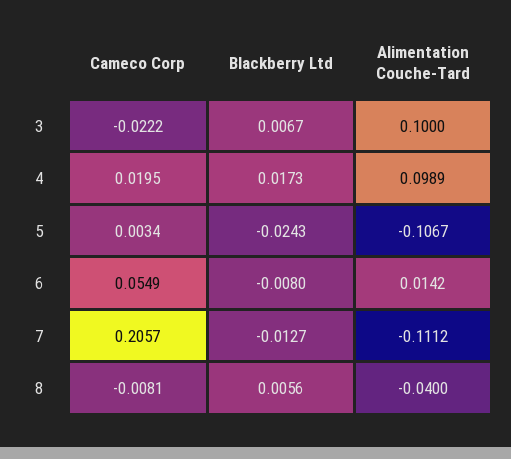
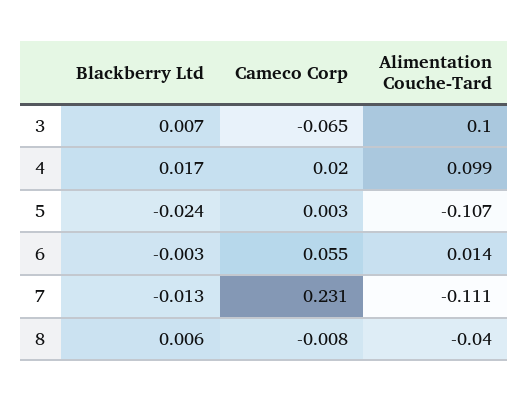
Cameco Corp, 3: -0.0222 -> -0.065
Blackberry Ltd, 6: -0.008 -> -0.003
Cameco Corp, 7: 0.2057 -> 0.231

